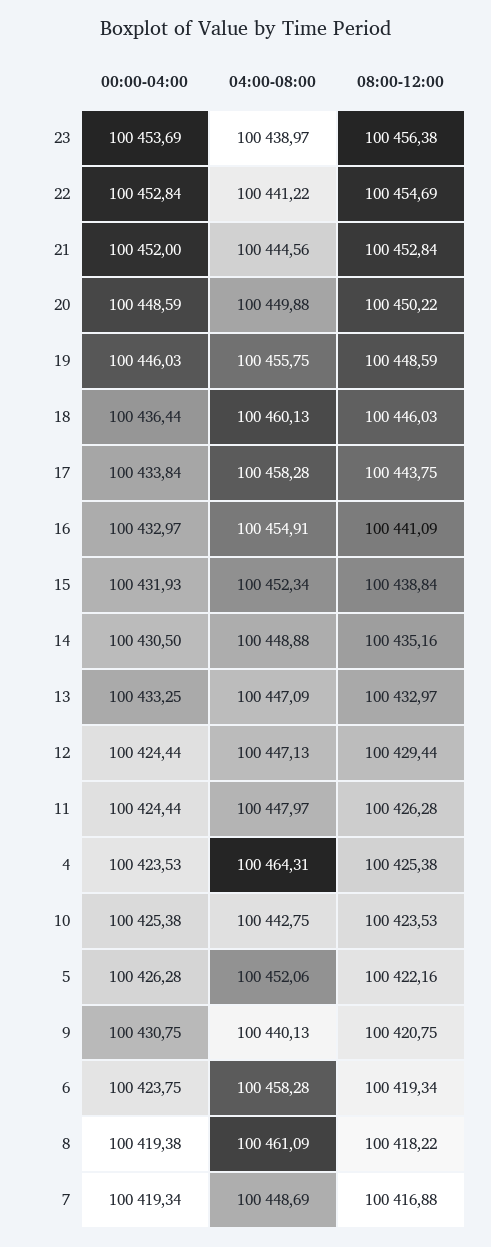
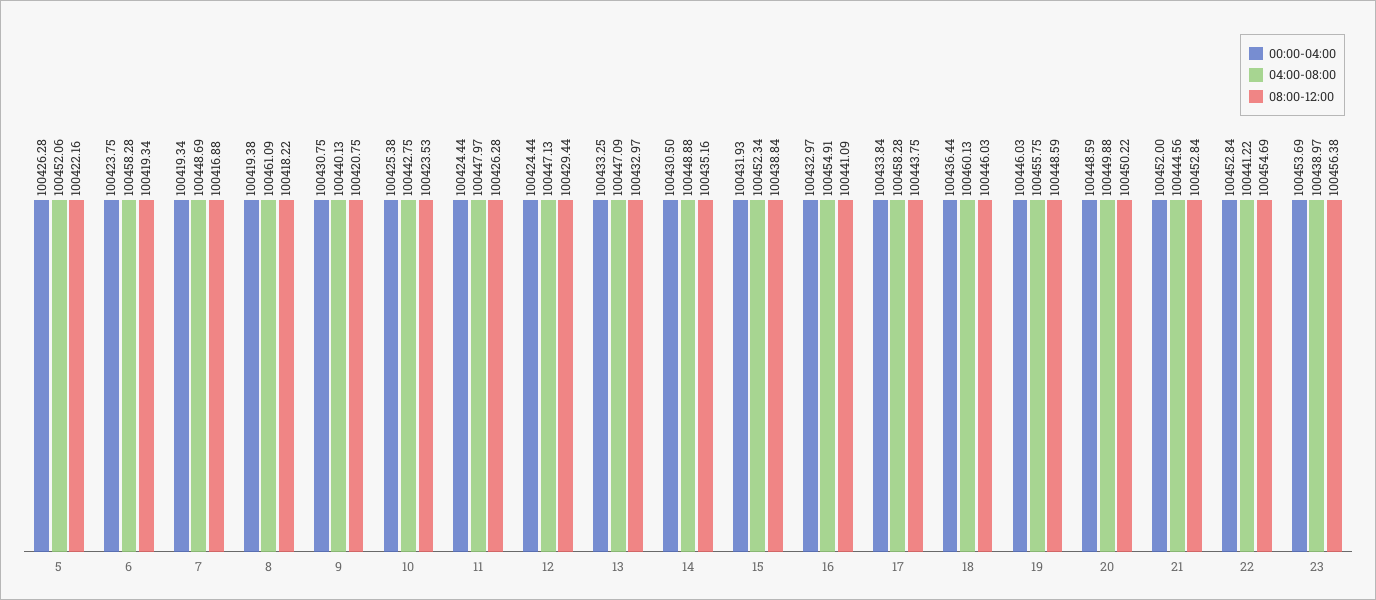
00:00-04:00, 4: 100423.53 -> none
04:00-08:00, 4: 100464.31 -> none
08:00-12:00, 4: 100425.38 -> none

